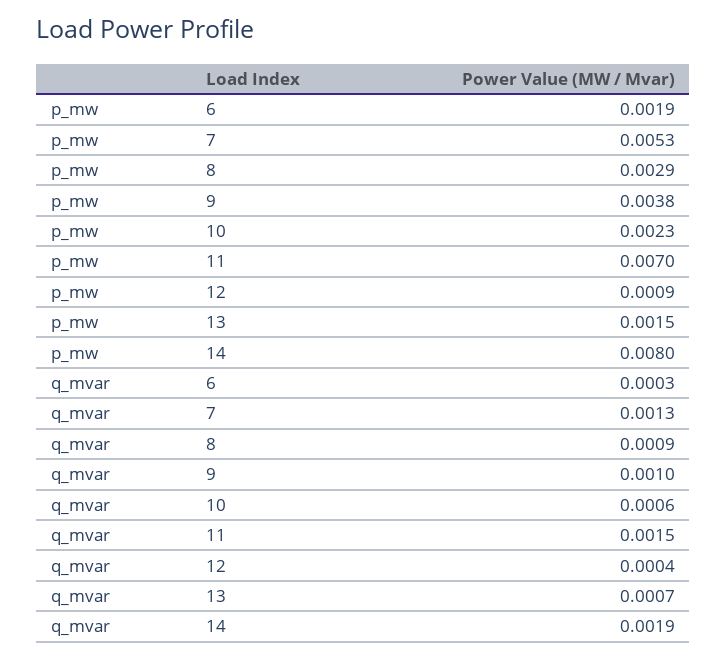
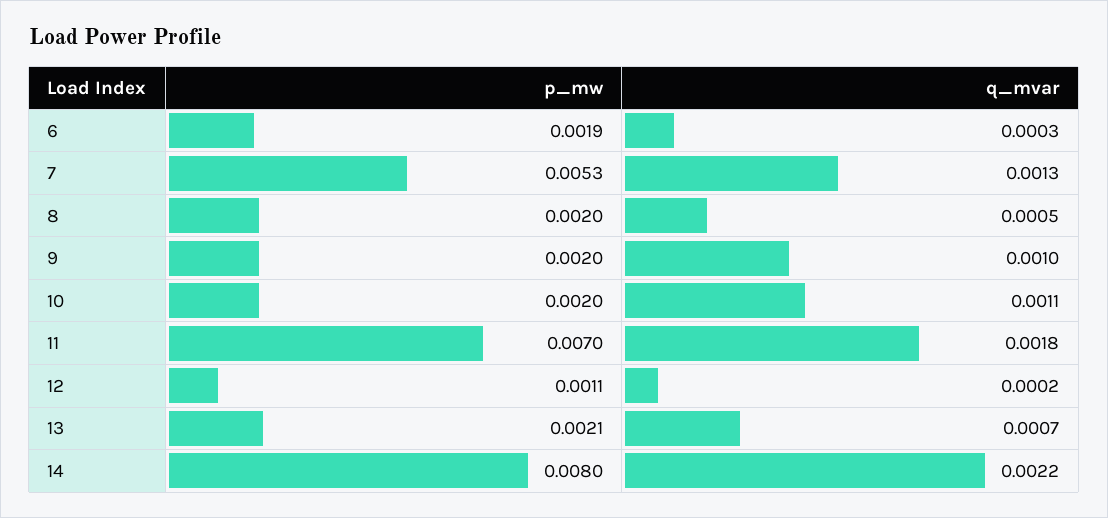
p_mw, 8: 0.0029 -> 0.002
p_mw, 9: 0.0038 -> 0.002
p_mw, 10: 0.0023 -> 0.002
p_mw, 12: 0.0009 -> 0.0011
p_mw, 13: 0.0015 -> 0.0021
q_mvar, 8: 0.0009 -> 0.0005
q_mvar, 10: 0.0006 -> 0.0011
q_mvar, 11: 0.0015 -> 0.0018
q_mvar, 12: 0.0004 -> 0.0002
q_mvar, 14: 0.0019 -> 0.0022

